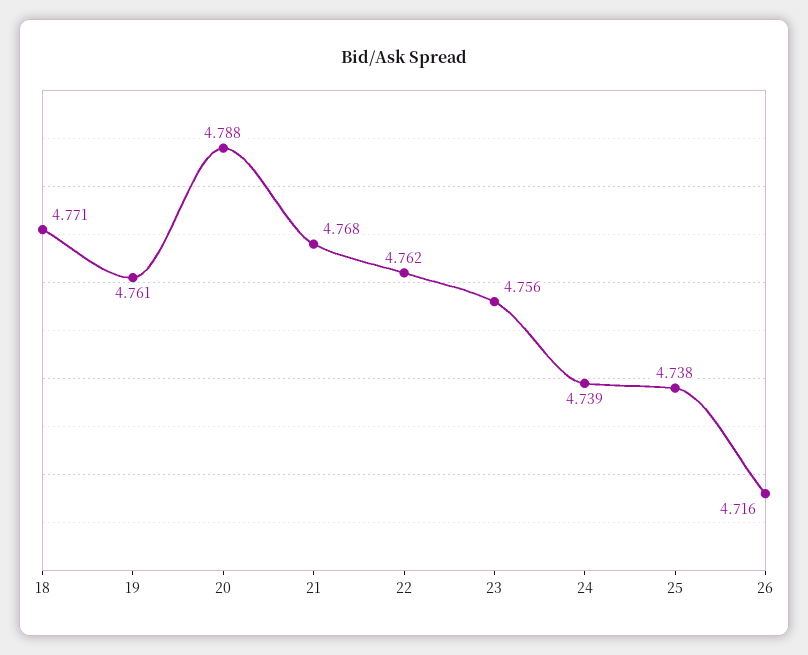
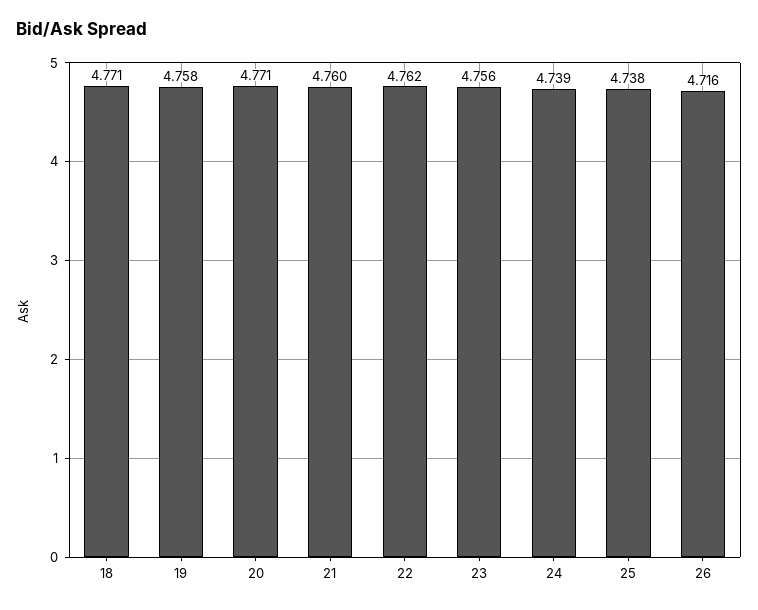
19: 4.761 -> 4.758
20: 4.788 -> 4.771
21: 4.768 -> 4.76

